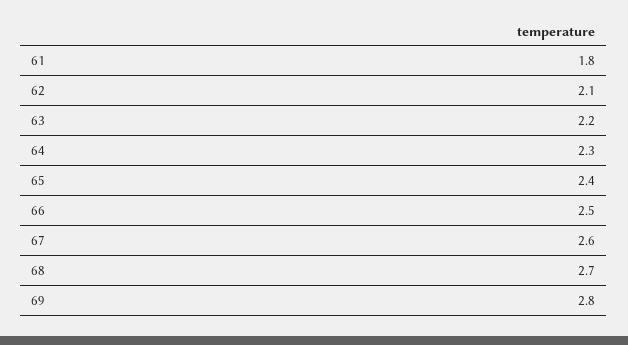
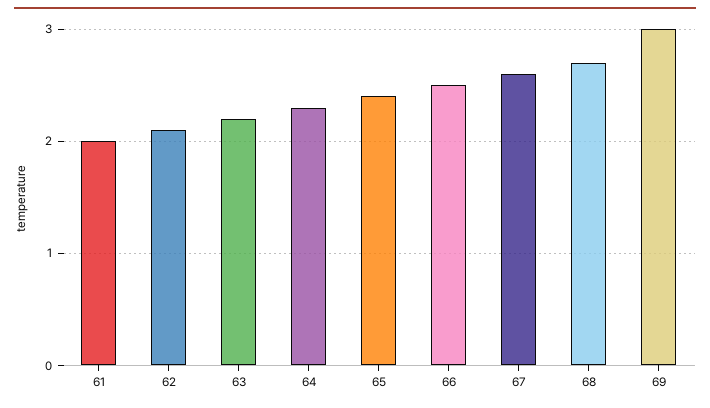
61: 1.8 -> 2
69: 2.8 -> 3

